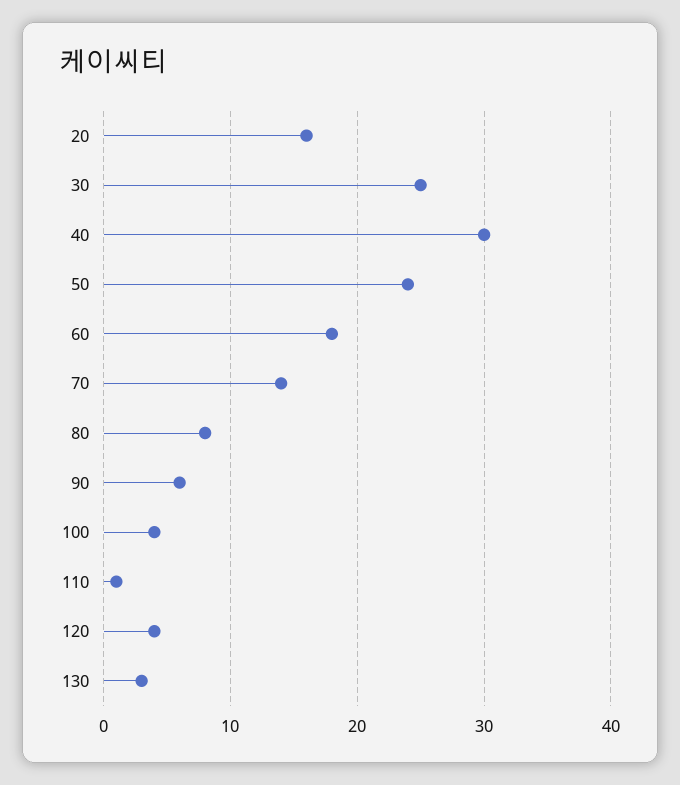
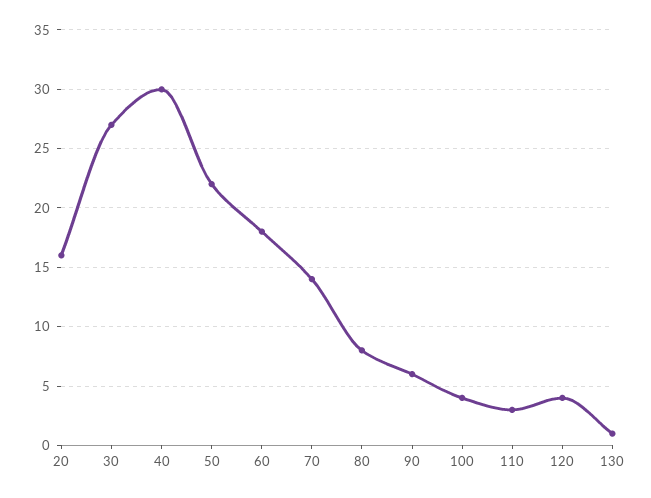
30: 25 -> 27
50: 24 -> 22
110: 1 -> 3
130: 3 -> 1

